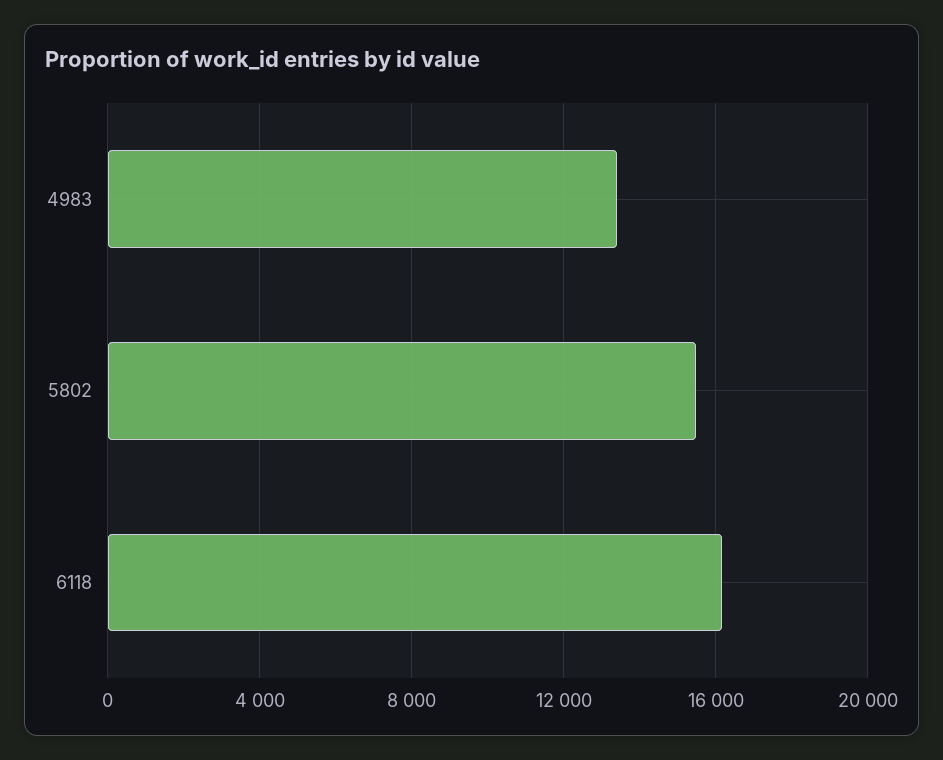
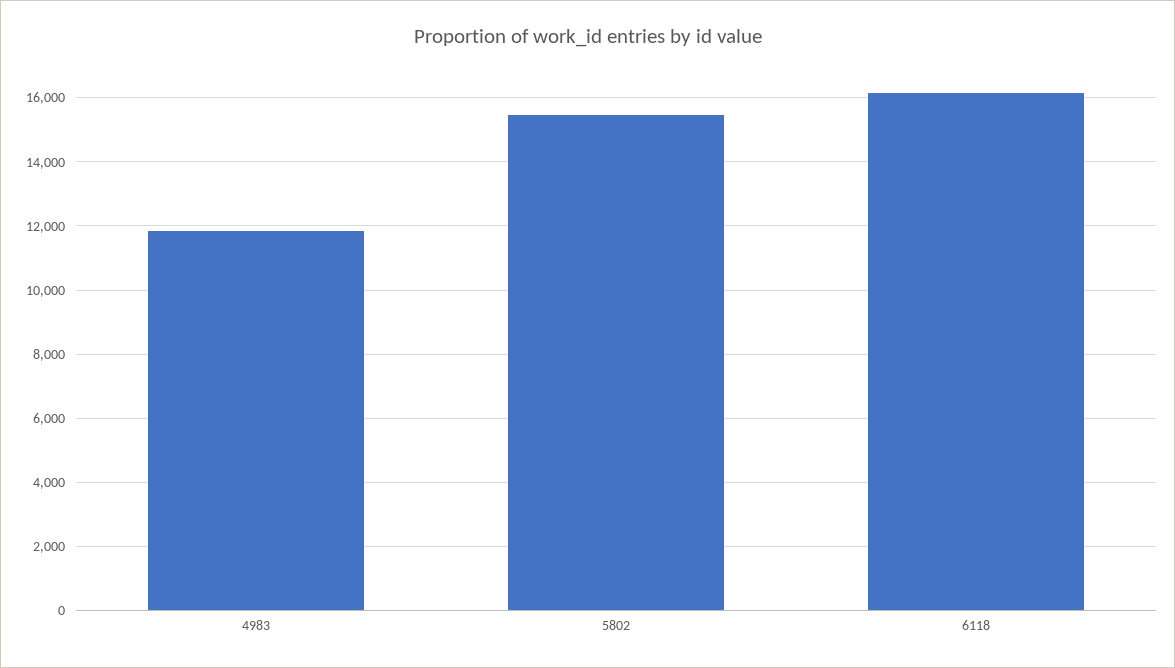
4983: 13500 -> 11800

